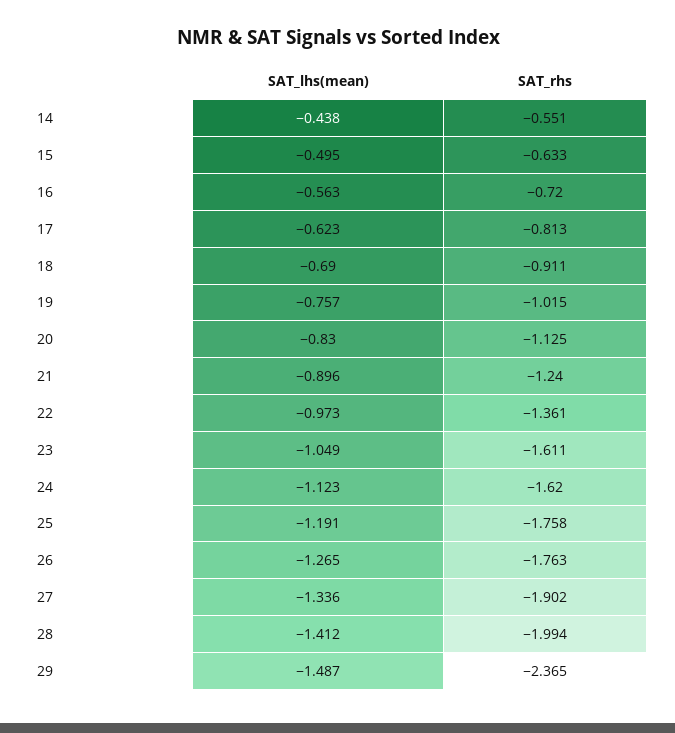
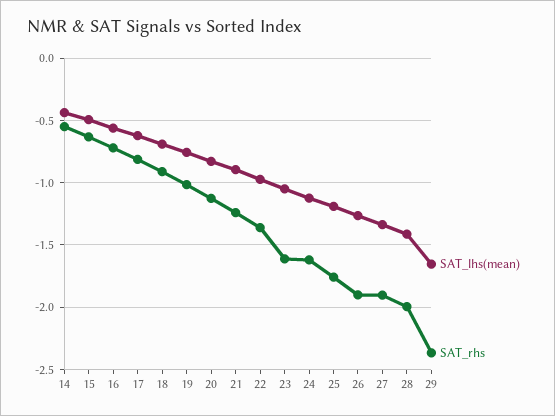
SAT_rhs, 26: -1.763 -> -1.9
SAT_lhs(mean), 29: -1.487 -> -1.65

